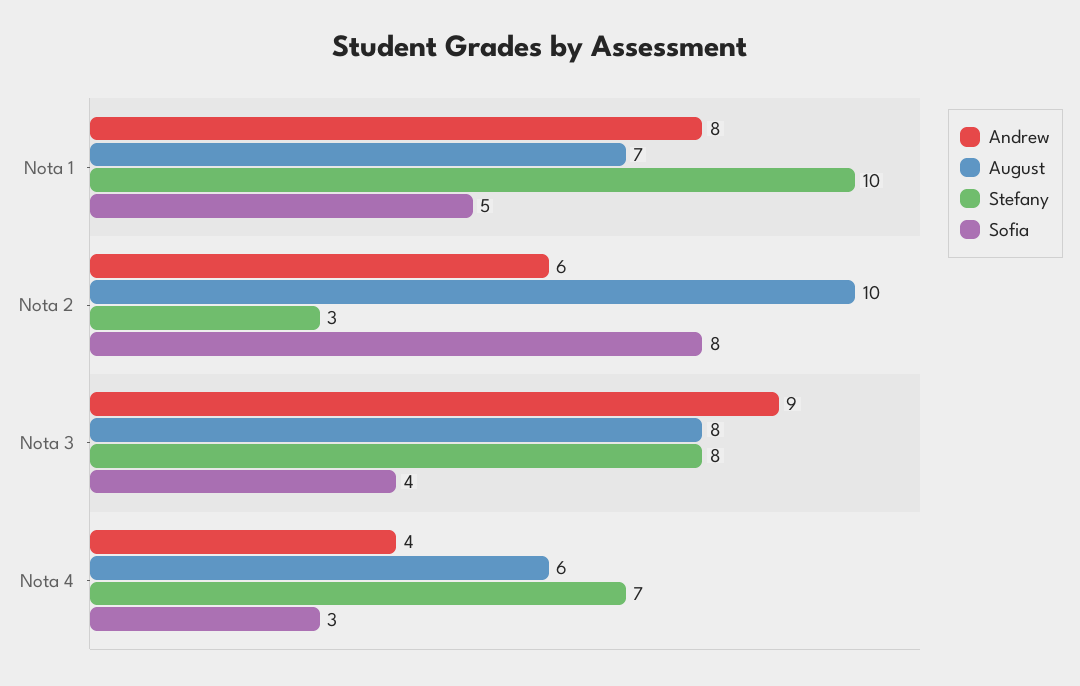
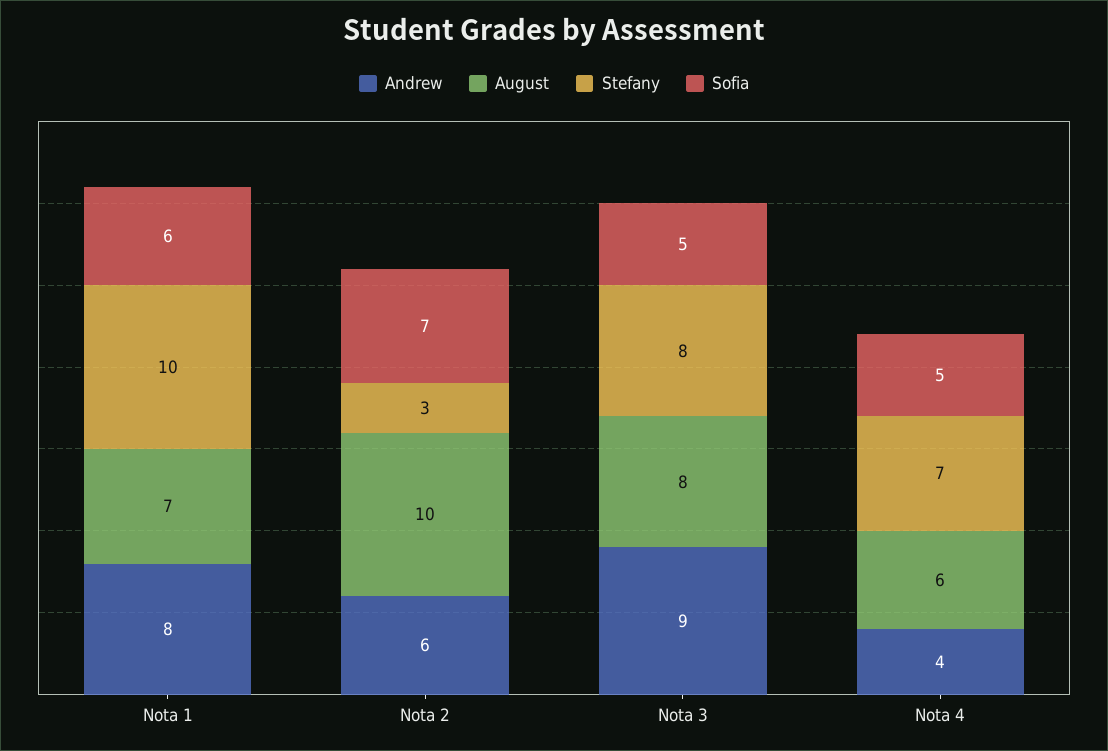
Sofia, Nota 1: 5 -> 6
Sofia, Nota 2: 8 -> 7
Sofia, Nota 3: 4 -> 5
Sofia, Nota 4: 3 -> 5

